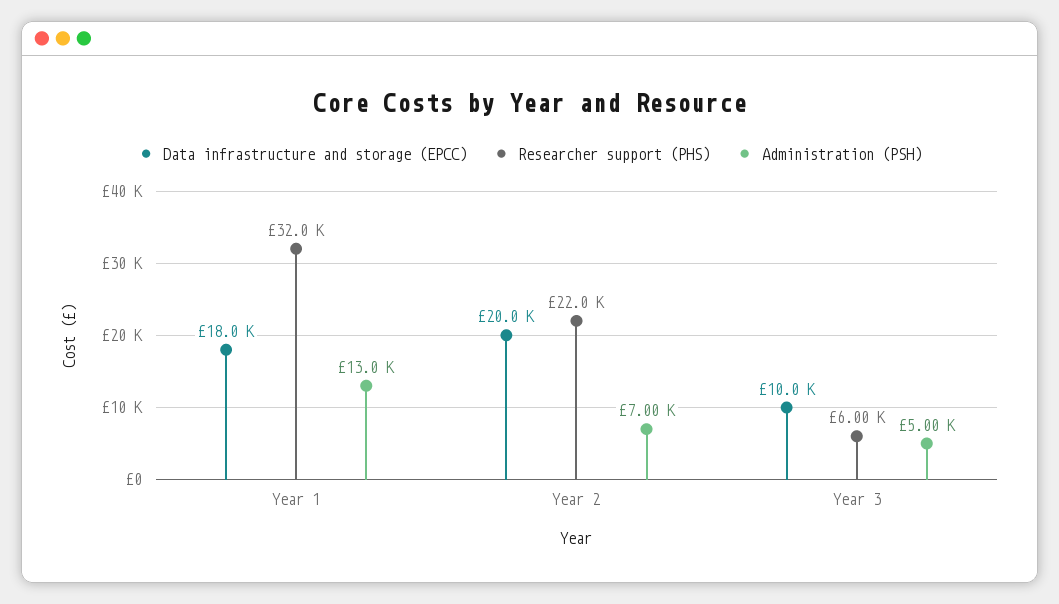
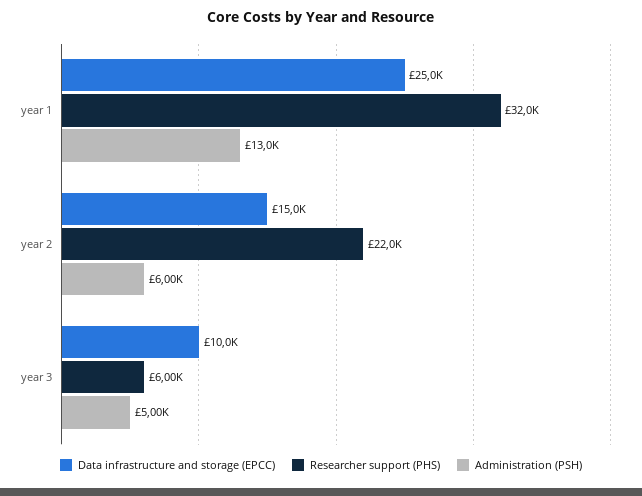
Data infrastructure and storage (EPCC), Year 1: 18000 -> 25000
Data infrastructure and storage (EPCC), Year 2: 20000 -> 15000
Administration (PSH), Year 2: 7000 -> 6000

